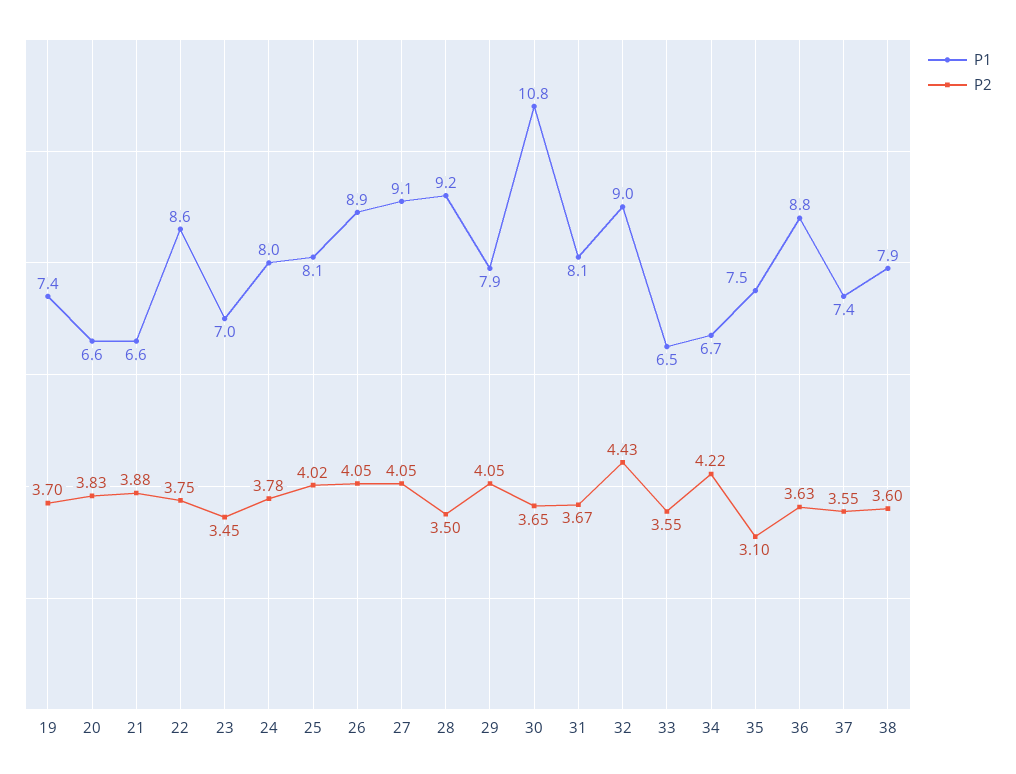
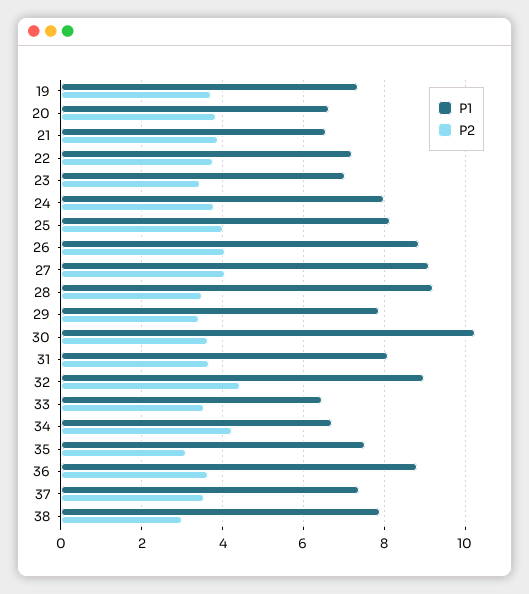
P1, 22: 8.6 -> 7.2
P2, 29: 4.05 -> 3.4
P1, 30: 10.8 -> 10.2
P2, 38: 3.6 -> 3

